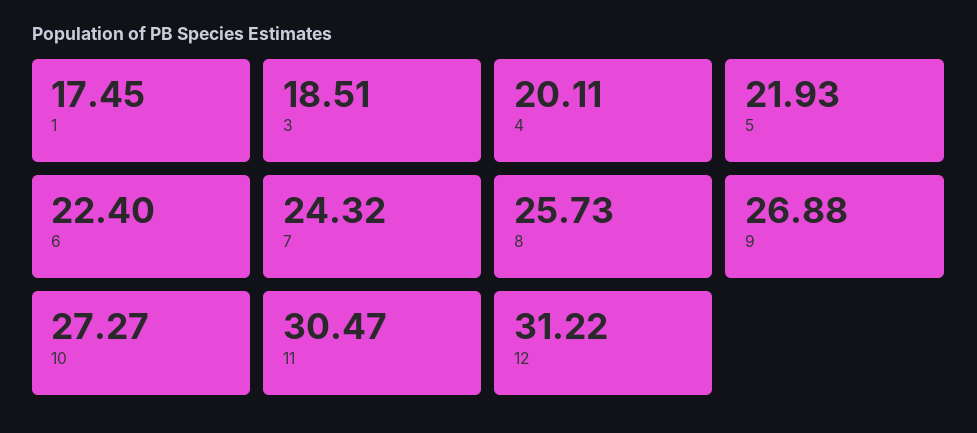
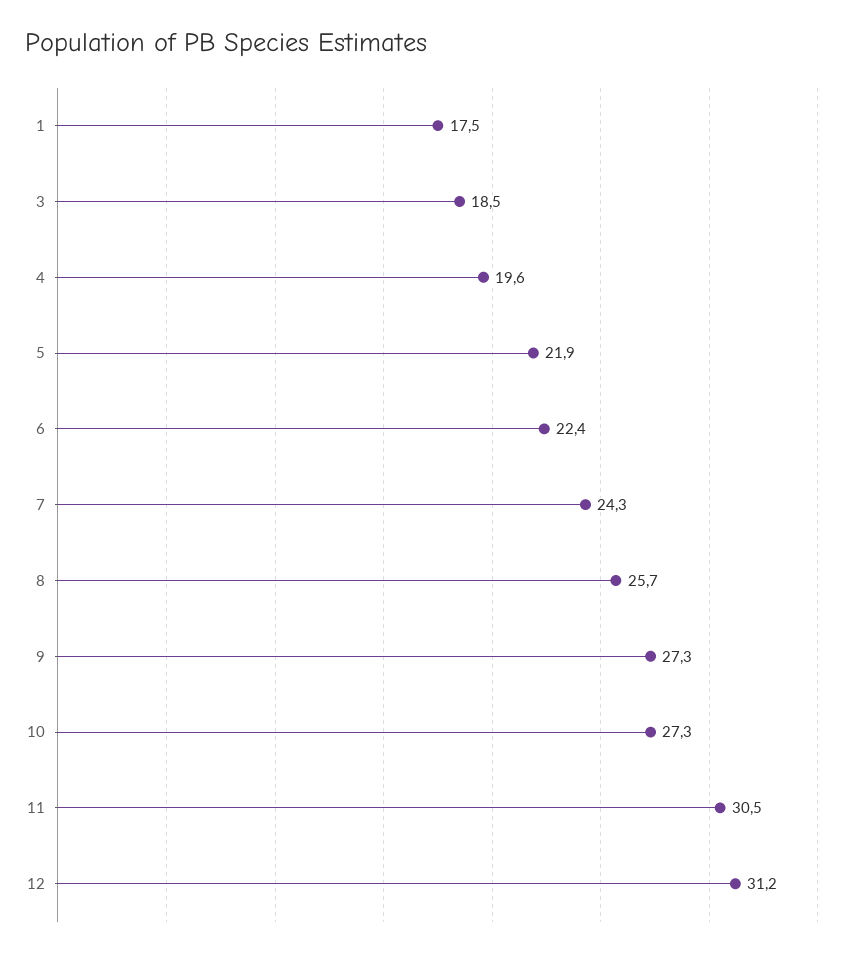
4: 20.11 -> 19.6
9: 26.88 -> 27.3

